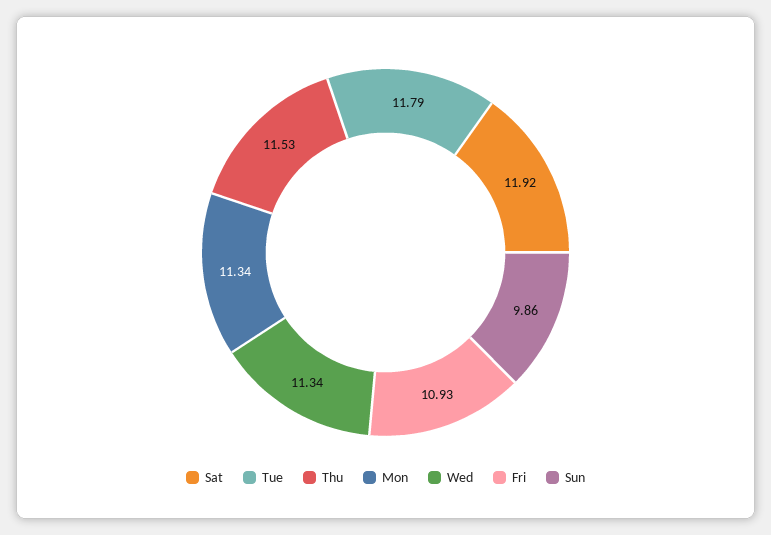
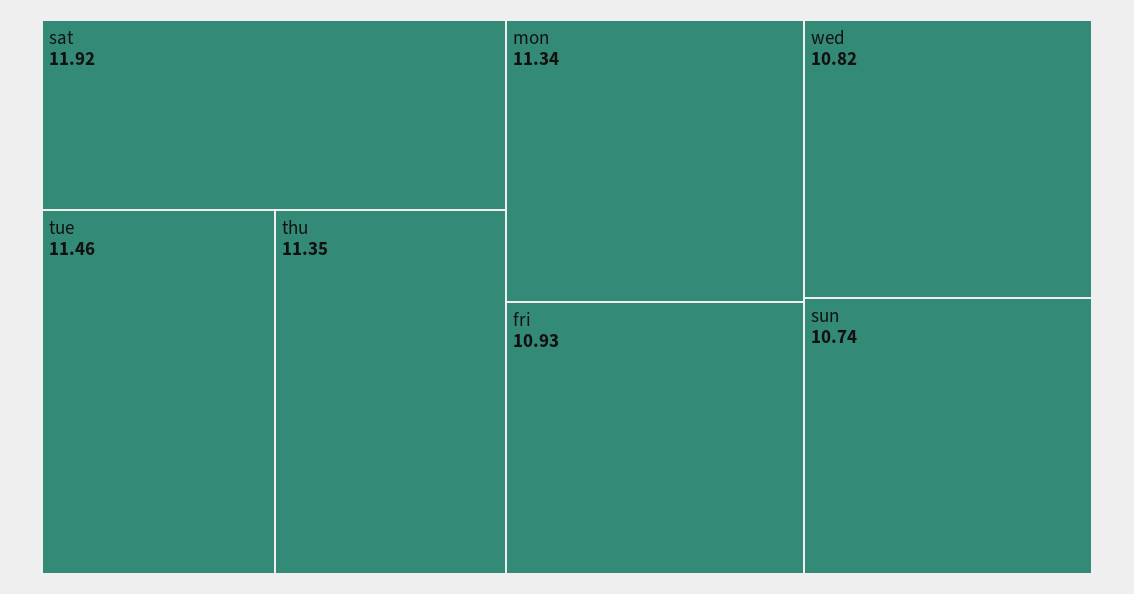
Tue: 11.79 -> 11.46
Thu: 11.53 -> 11.35
Wed: 11.34 -> 10.82
Sun: 9.86 -> 10.74

